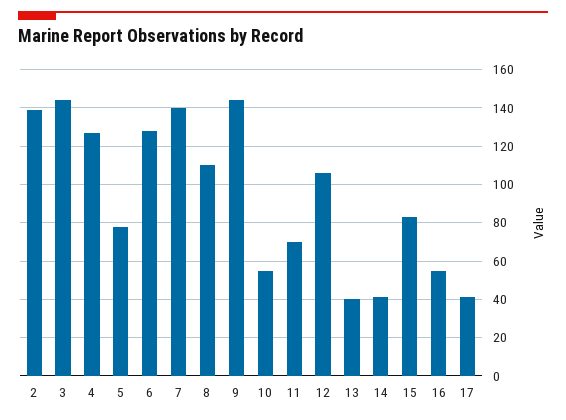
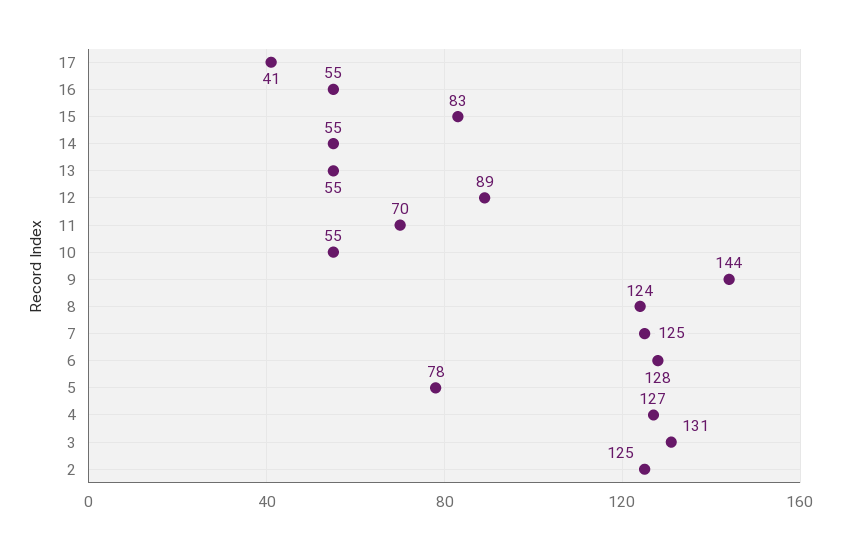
2: 140 -> 125
3: 145 -> 131
7: 140 -> 125
8: 110 -> 124
12: 105 -> 89
13: 40 -> 55
14: 40 -> 55

